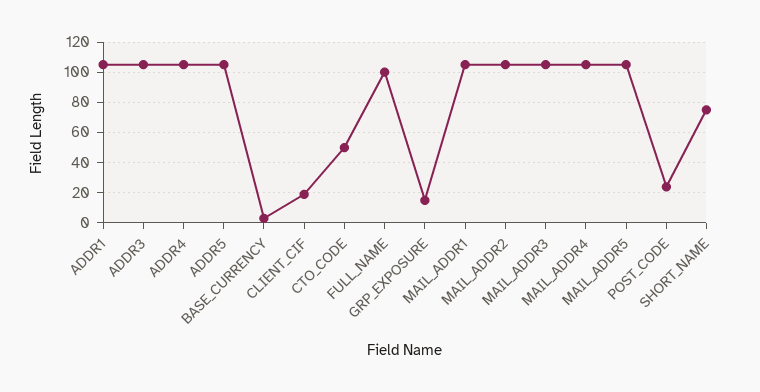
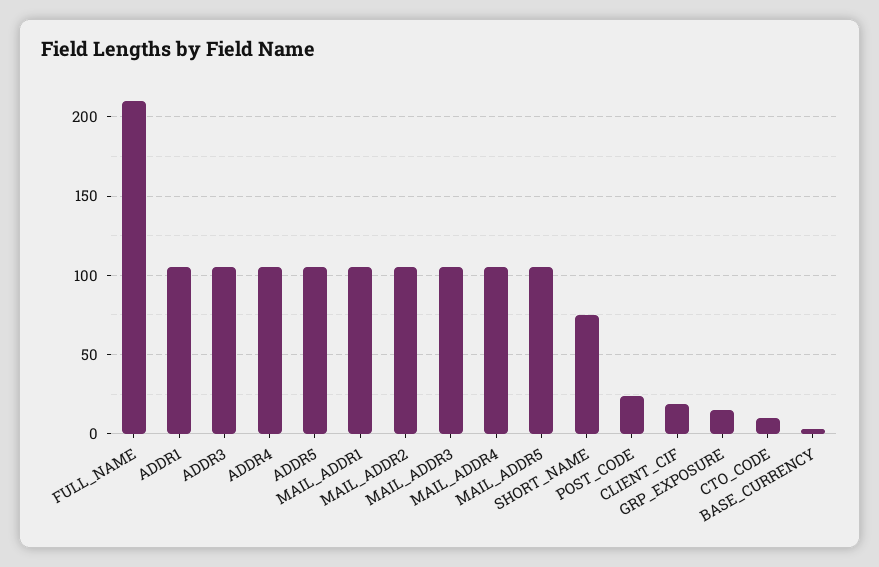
CTO_CODE: 50 -> 10
FULL_NAME: 100 -> 210

